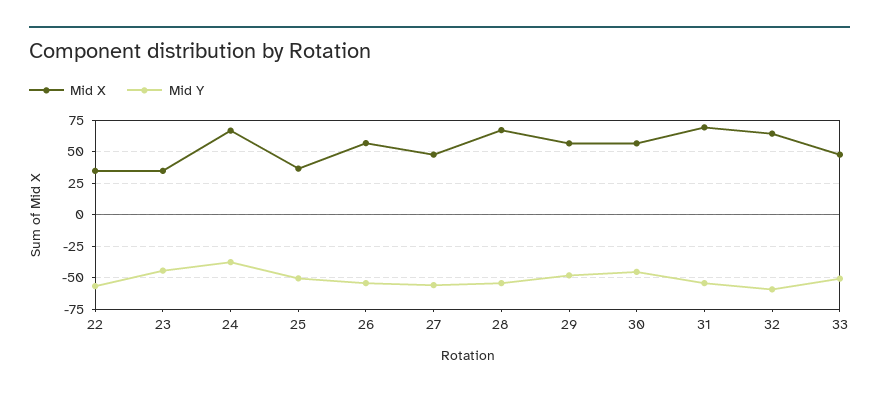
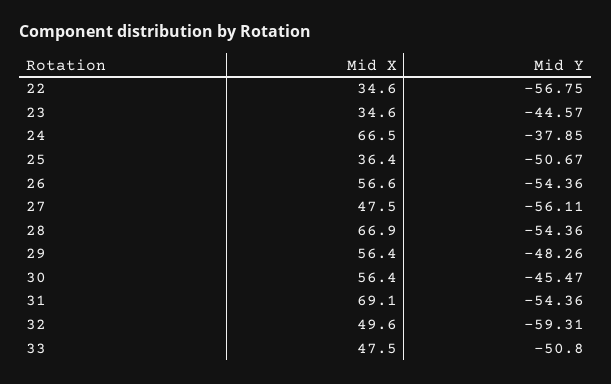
Mid X, 32: 65 -> 49.6

